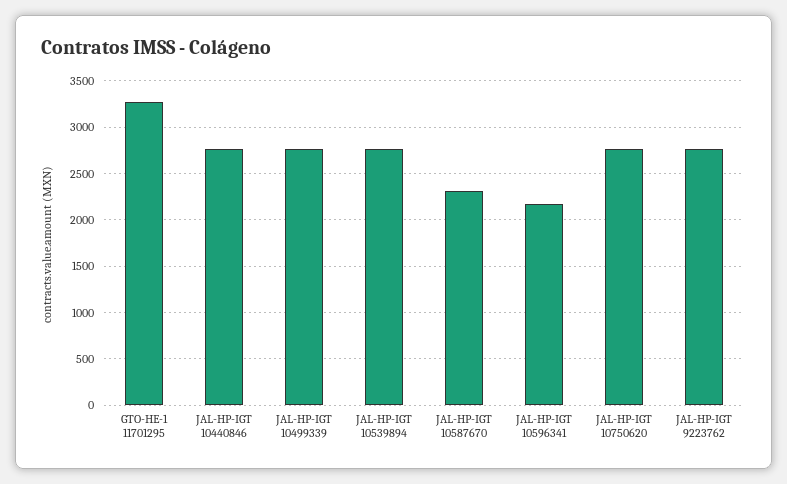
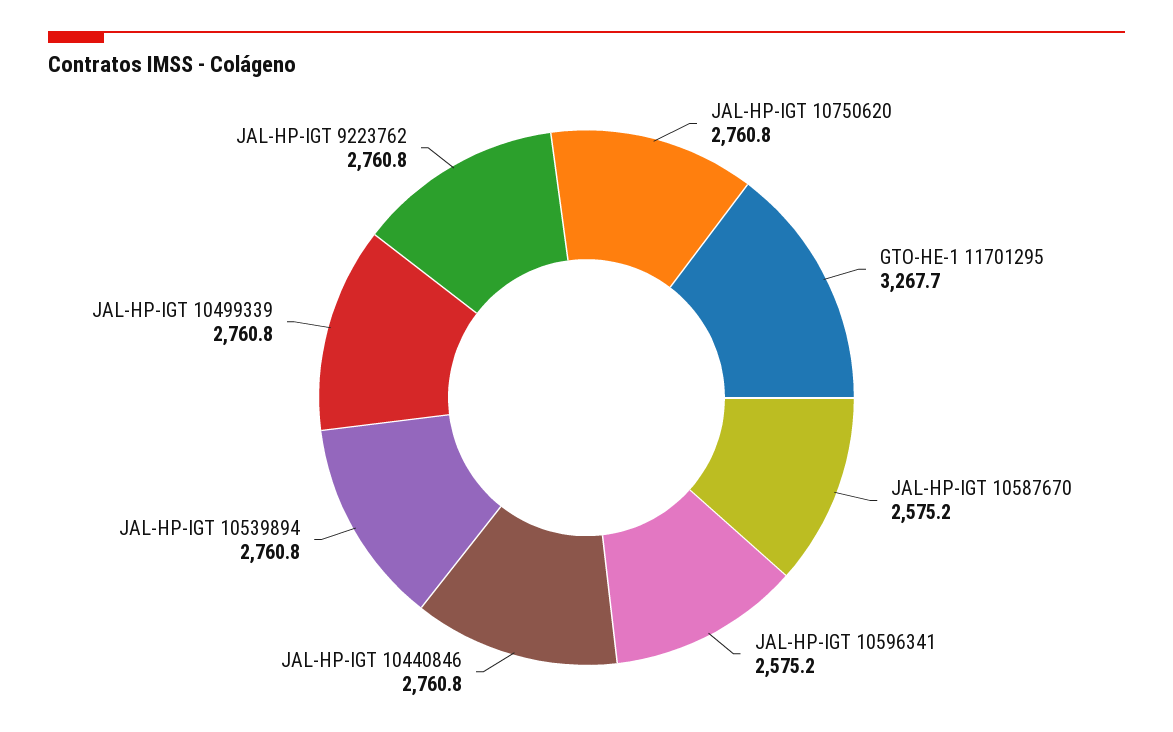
JAL-HP-IGT 10587670: 2300 -> 2575.2
JAL-HP-IGT 10596341: 2200 -> 2575.2

